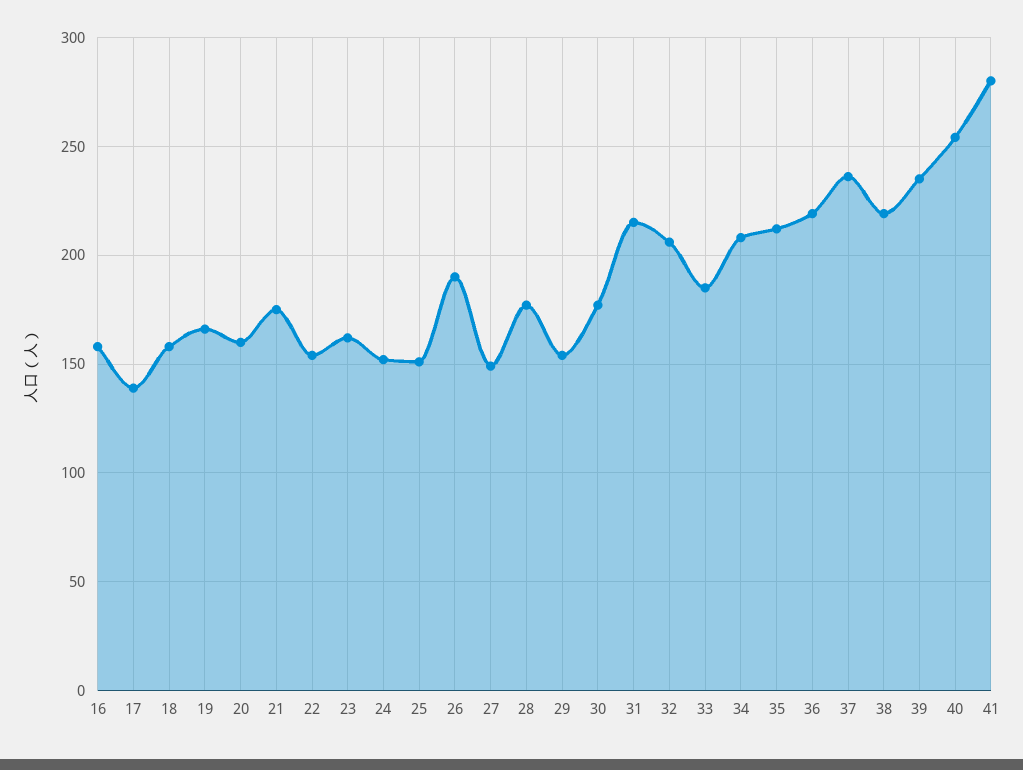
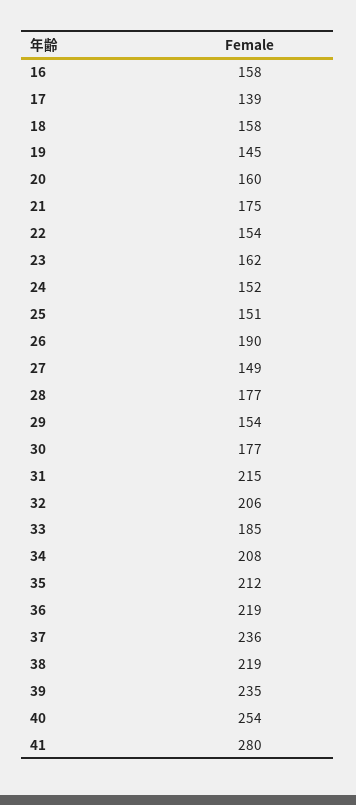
19: 165 -> 145

